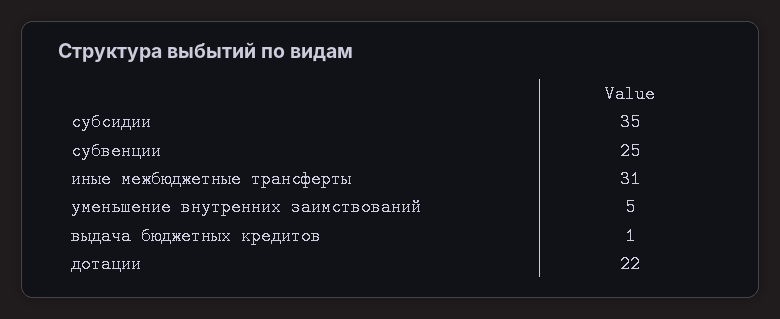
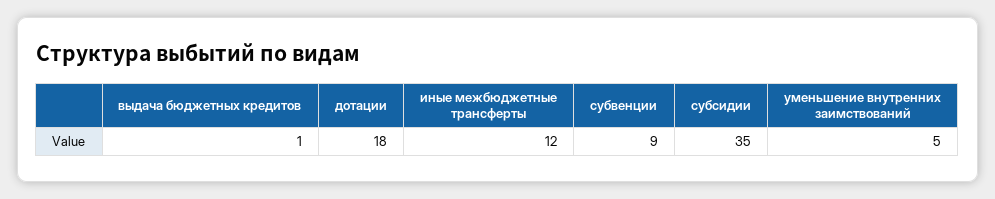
субвенции: 25 -> 9
иные межбюджетные трансферты: 31 -> 12
дотации: 22 -> 18

